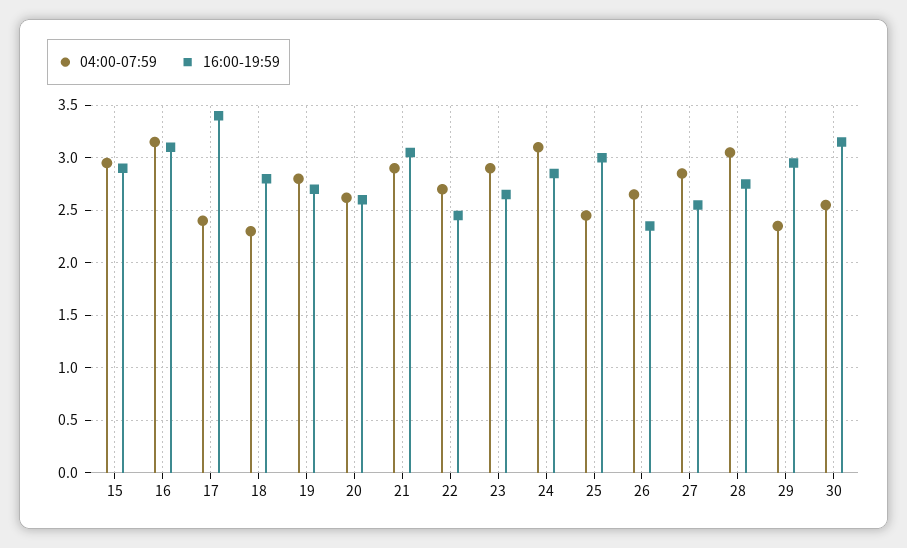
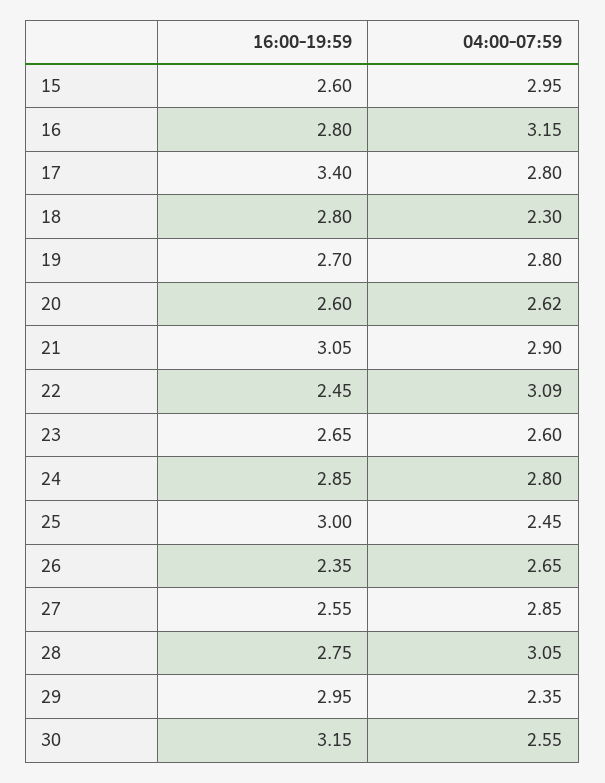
16:00-19:59, 15: 2.9 -> 2.6
16:00-19:59, 16: 3.1 -> 2.8
04:00-07:59, 17: 2.4 -> 2.8
04:00-07:59, 22: 2.7 -> 3.09
04:00-07:59, 23: 2.9 -> 2.6
04:00-07:59, 24: 3.1 -> 2.8

